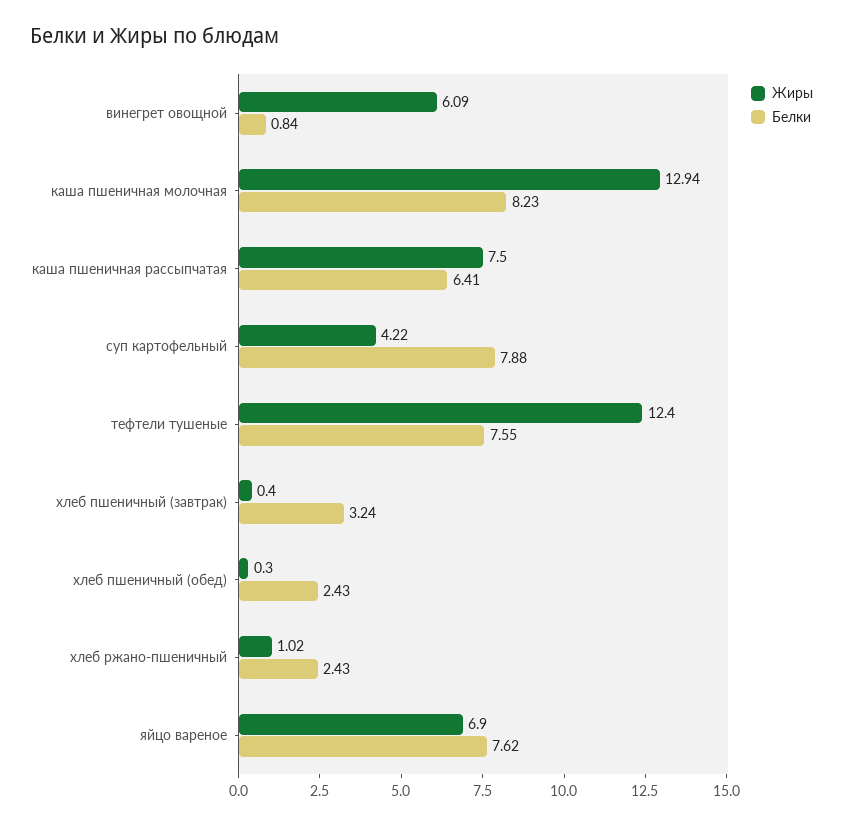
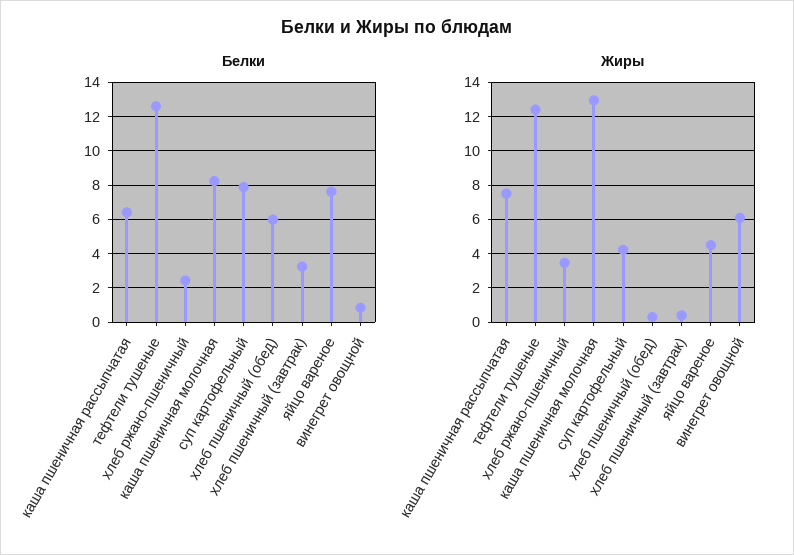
Белки, тефтели тушеные: 7.55 -> 12.5
Белки, хлеб пшеничный (обед): 2.43 -> 6
Жиры, хлеб ржано-пшеничный: 1.02 -> 3.5
Жиры, яйцо вареное: 6.9 -> 4.5

